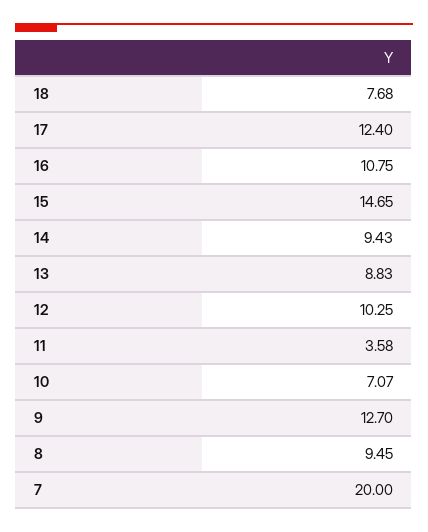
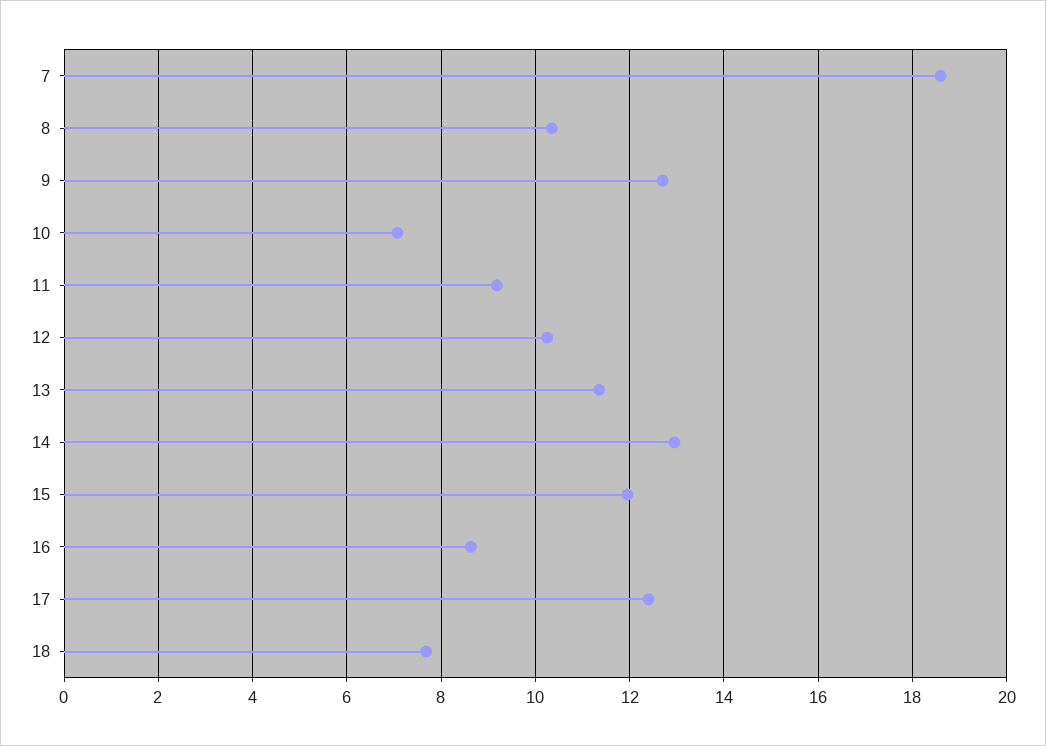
16: 10.75 -> 8.6
15: 14.65 -> 12
14: 9.43 -> 13
13: 8.83 -> 11.4
11: 3.58 -> 9.2
8: 9.45 -> 10.4
7: 20 -> 18.6

